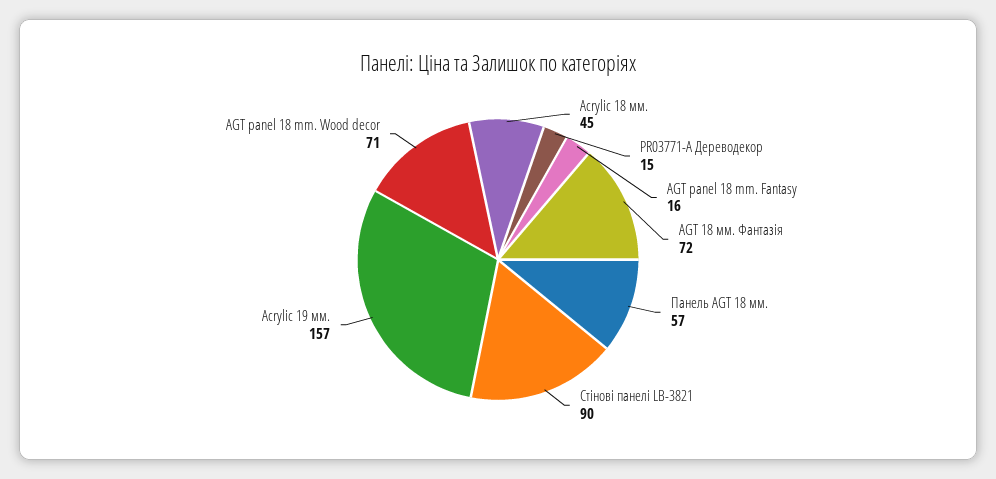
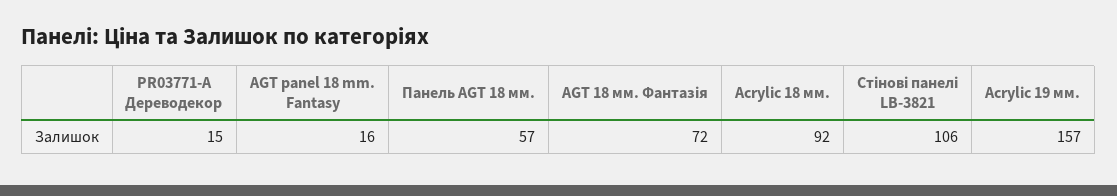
Acrylic 18 мм.: 45 -> 92
Стінові панелі LB-3821: 90 -> 106
AGT panel 18 mm. Wood decor: 71 -> none

